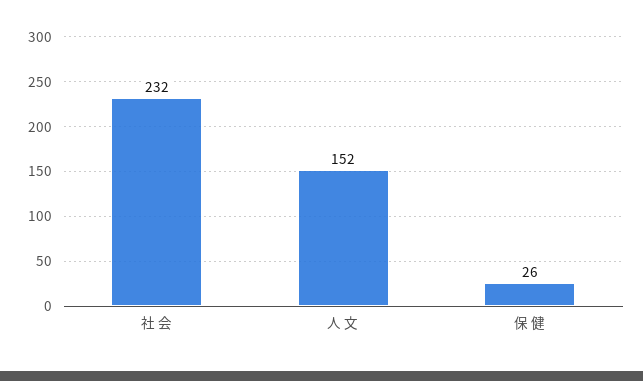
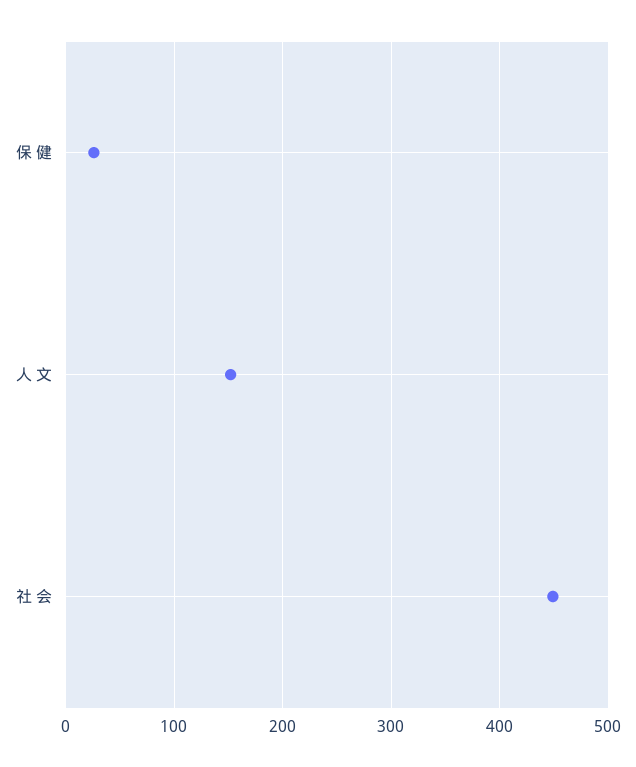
社 会: 232 -> 450

